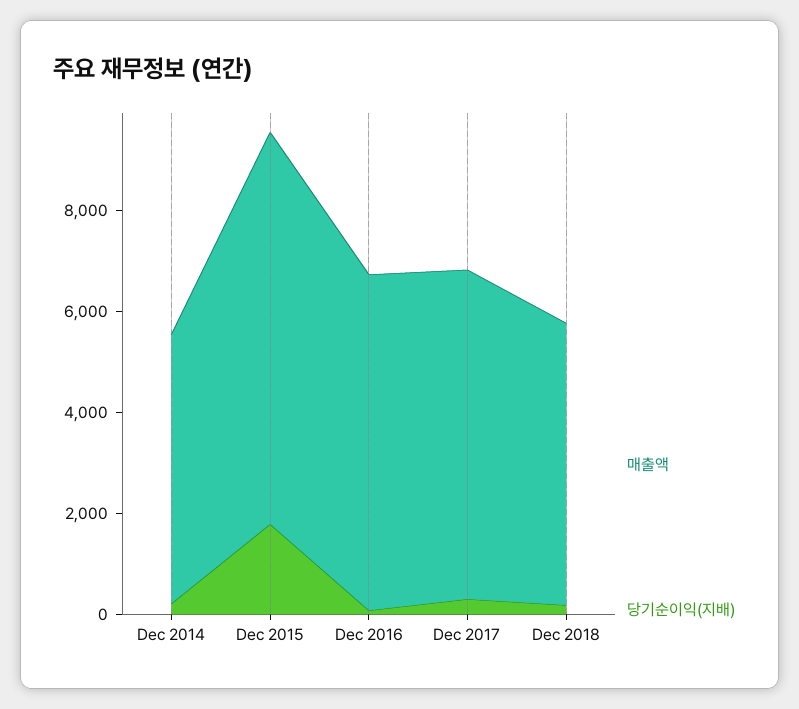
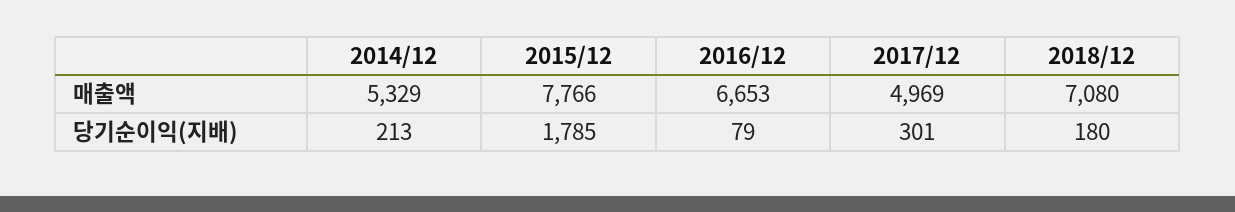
매출액, Dec 2017: 6500 -> 4969
매출액, Dec 2018: 5500 -> 7080

